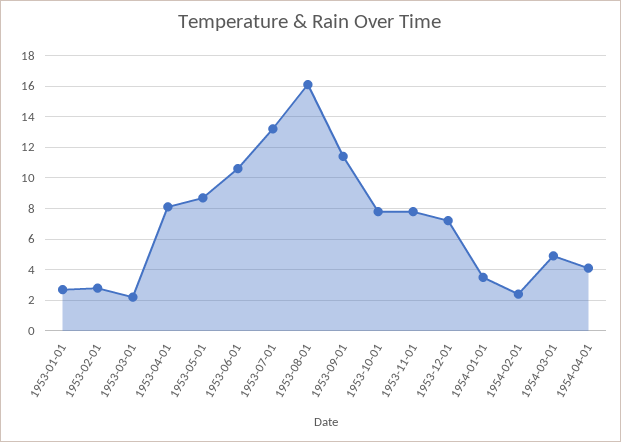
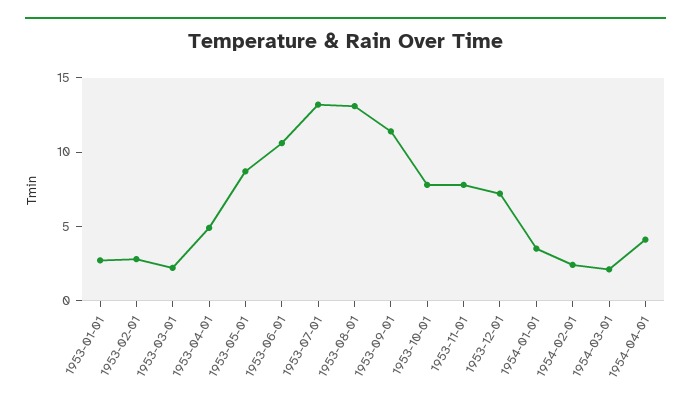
1953-04-01: 8 -> 5
1953-08-01: 16 -> 13
1954-03-01: 5 -> 2

